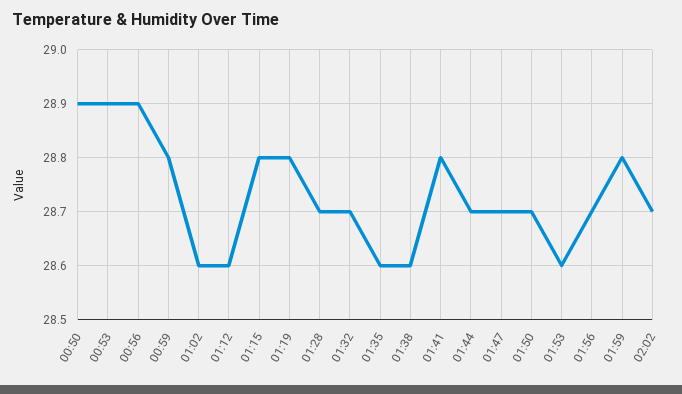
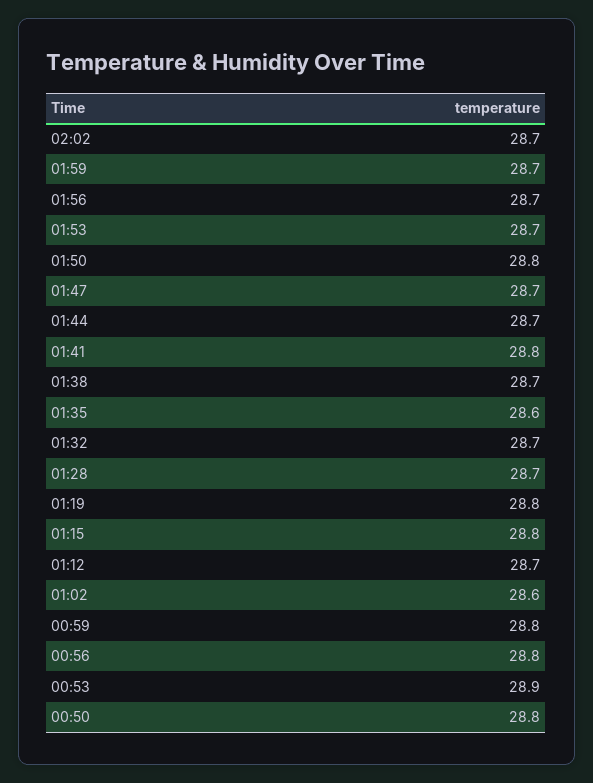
00:50: 28.9 -> 28.8
00:56: 28.9 -> 28.8
01:12: 28.6 -> 28.7
01:38: 28.6 -> 28.7
01:50: 28.7 -> 28.8
01:53: 28.6 -> 28.7
01:59: 28.8 -> 28.7

